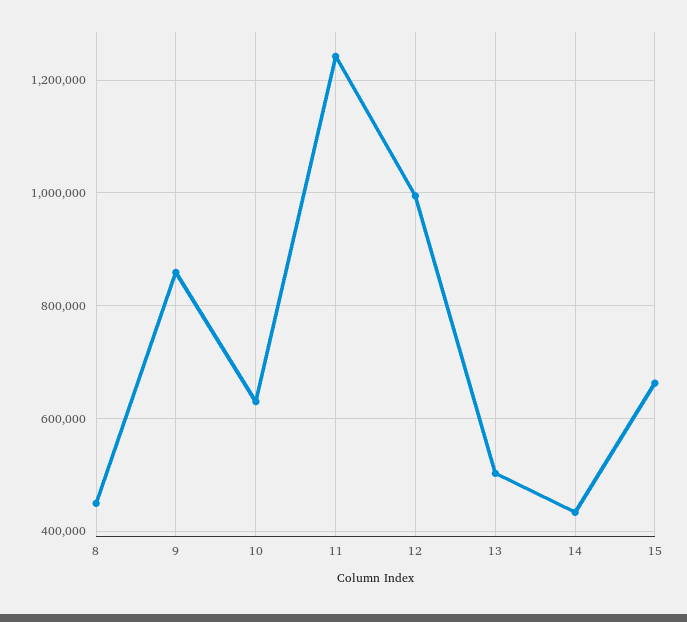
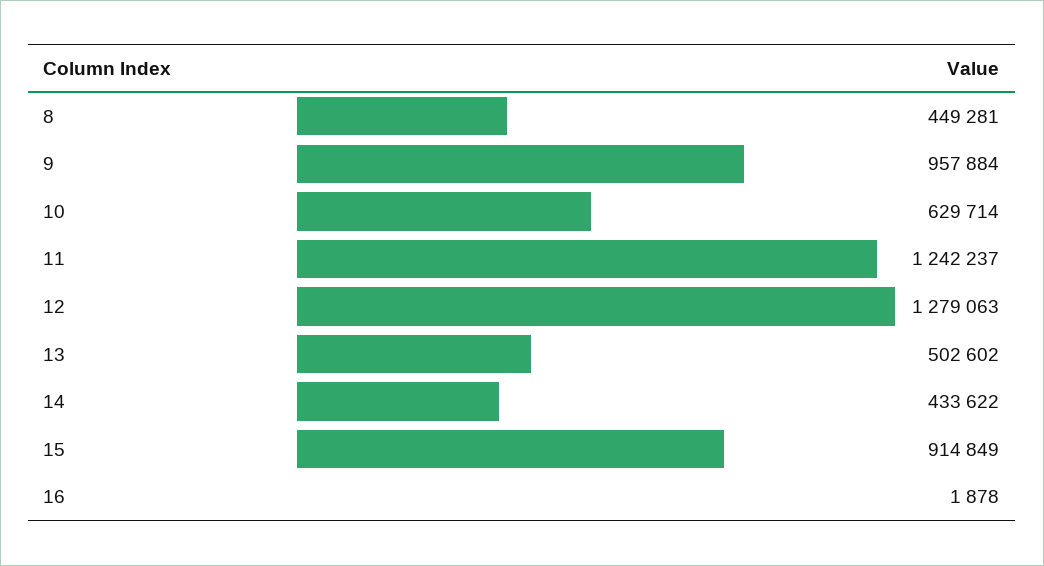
9: 860000 -> 957884
12: 1000000 -> 1279063
15: 660000 -> 914849
16: none -> 1878

